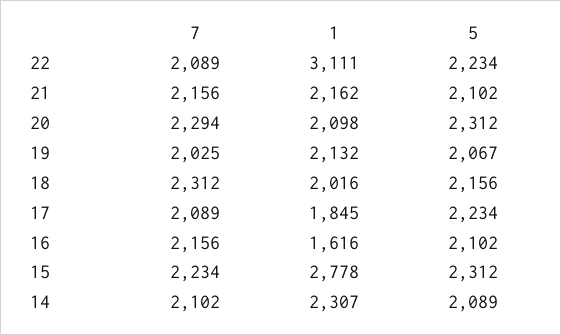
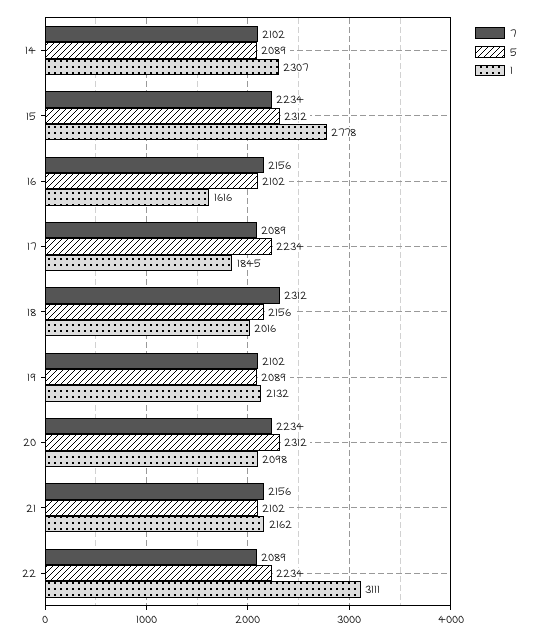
7, 20: 2294 -> 2234
7, 19: 2025 -> 2102
5, 19: 2067 -> 2089

